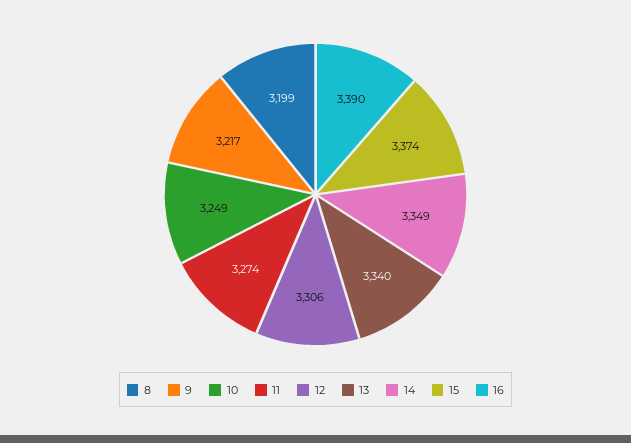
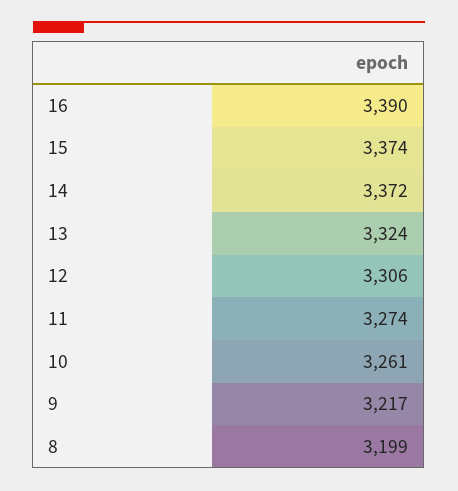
10: 3249 -> 3261
13: 3340 -> 3324
14: 3349 -> 3372

